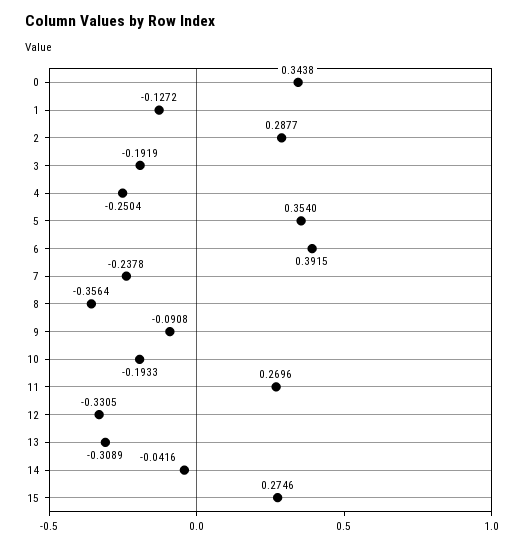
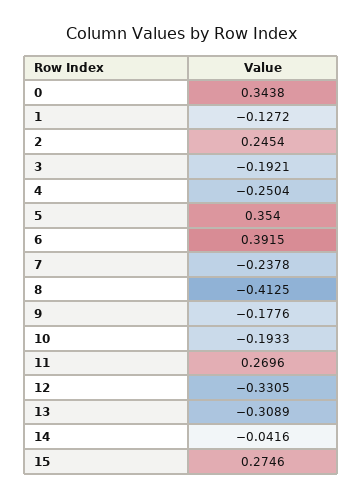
2: 0.2877 -> 0.2454
3: -0.1919 -> -0.1921
8: -0.3564 -> -0.4125
9: -0.0908 -> -0.1776

